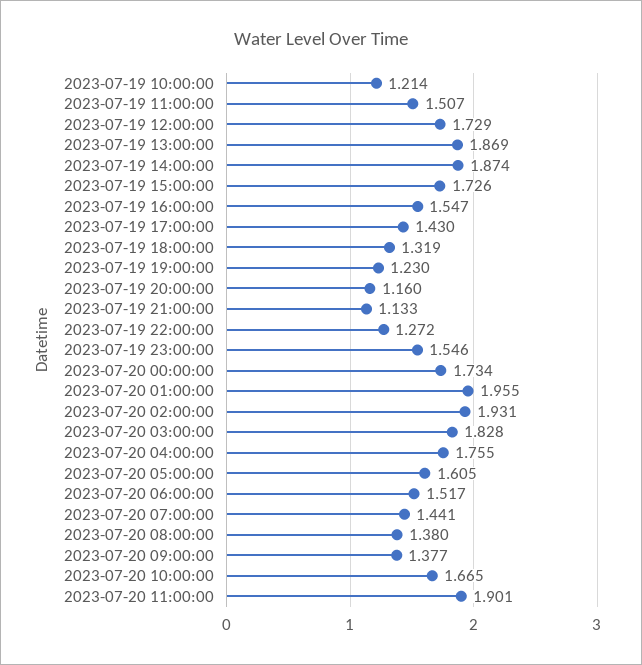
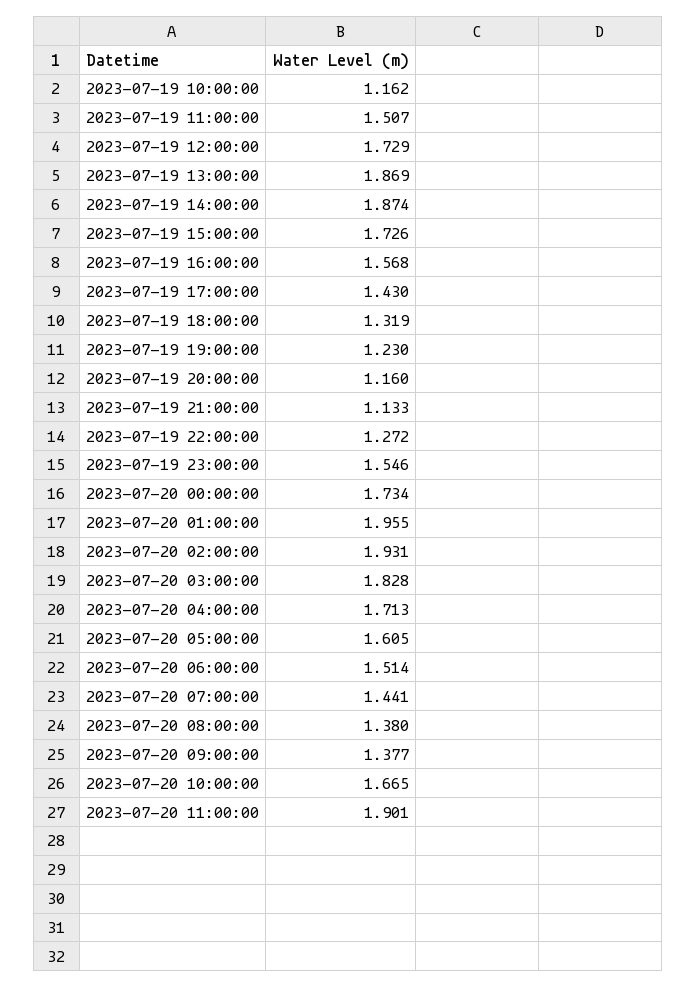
2023-07-19 10:00:00: 1.214 -> 1.162
2023-07-19 16:00:00: 1.547 -> 1.568
2023-07-20 04:00:00: 1.755 -> 1.713
2023-07-20 06:00:00: 1.517 -> 1.514

